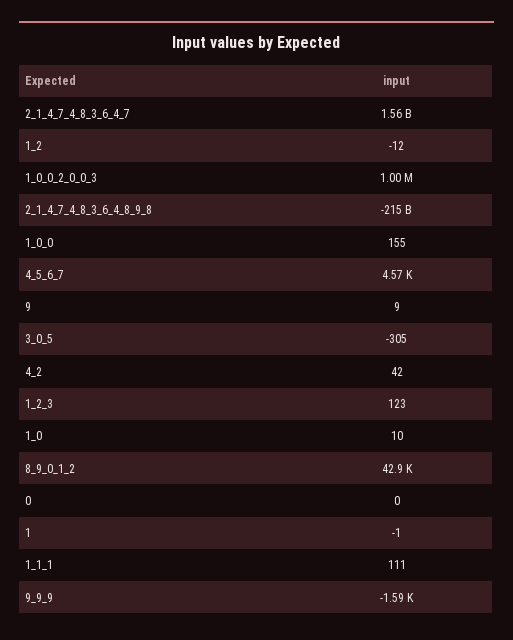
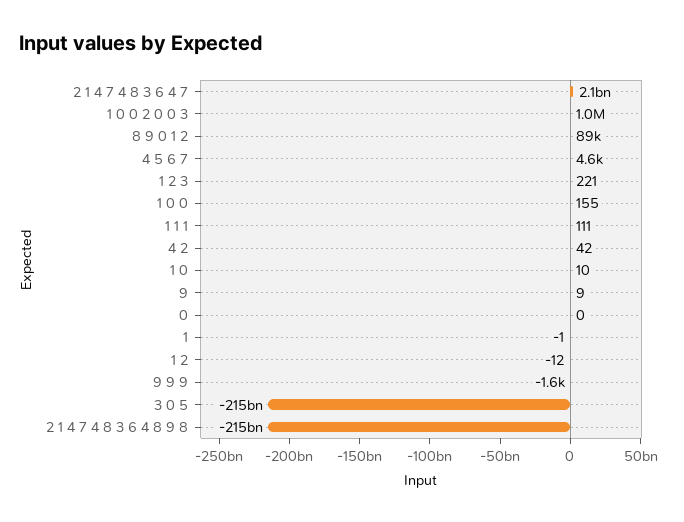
2_1_4_7_4_8_3_6_4_7: 1560000000 -> 2100000000
3_0_5: -305 -> -215000000000
1_2_3: 123 -> 221
8_9_0_1_2: 42900 -> 89000

